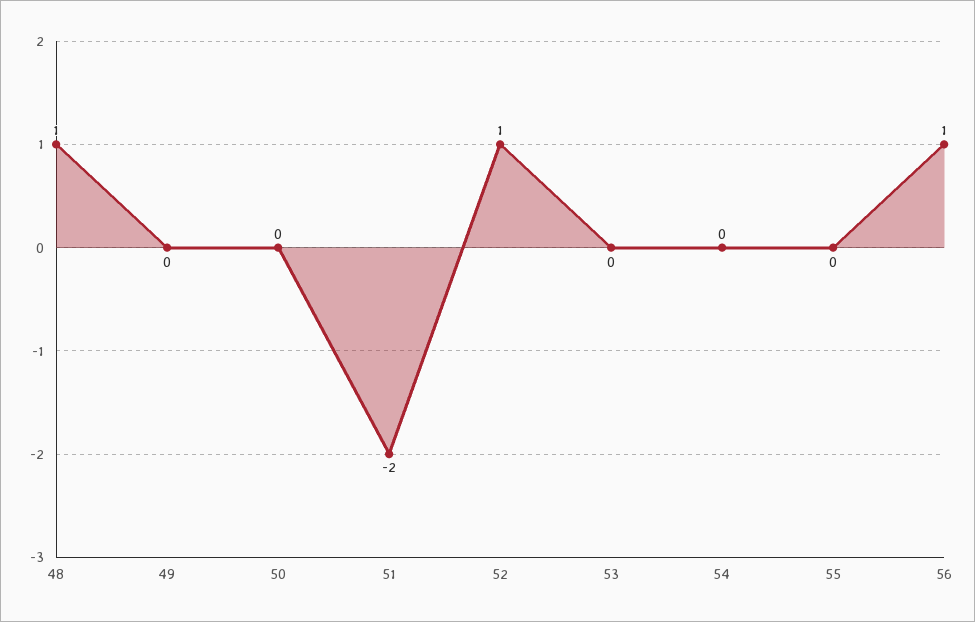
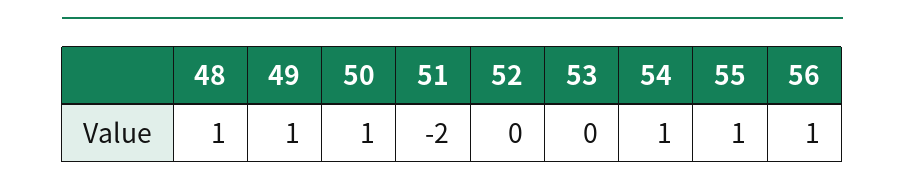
49: 0 -> 1
50: 0 -> 1
52: 1 -> 0
54: 0 -> 1
55: 0 -> 1

